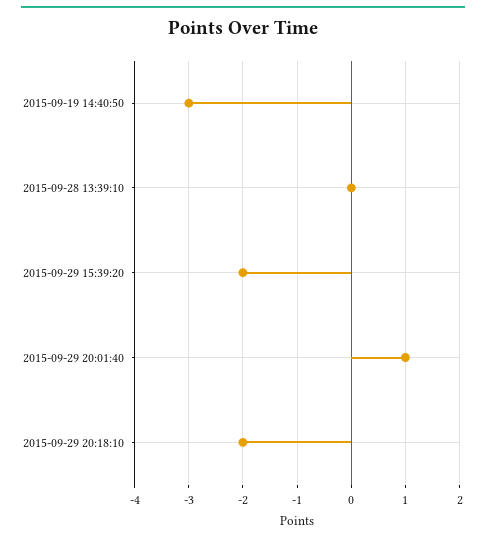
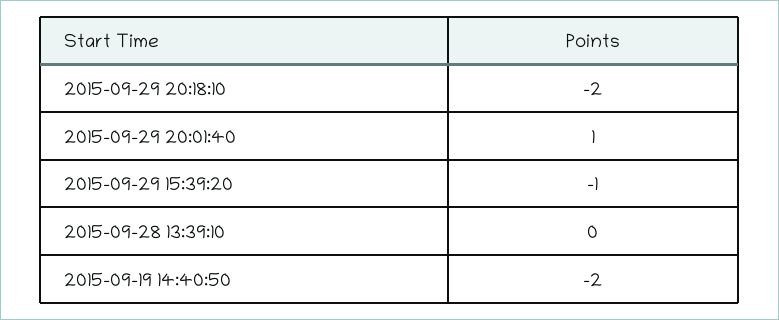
2015-09-19 14:40:50: -3 -> -2
2015-09-29 15:39:20: -2 -> -1

